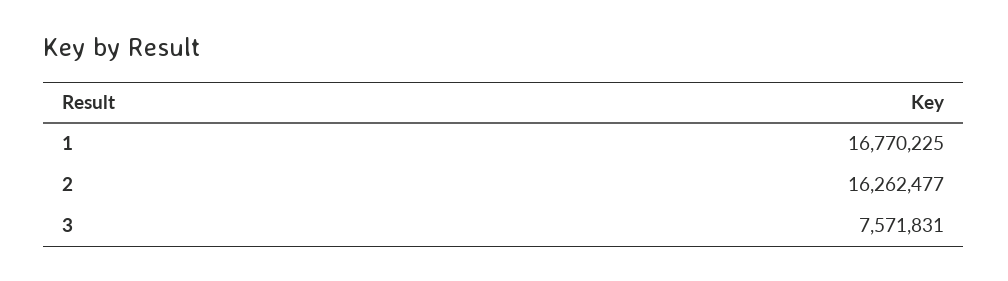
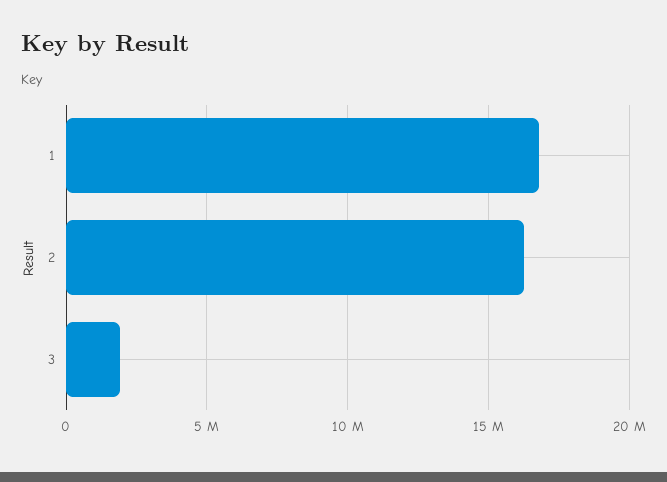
3: 7571831 -> 2000000

